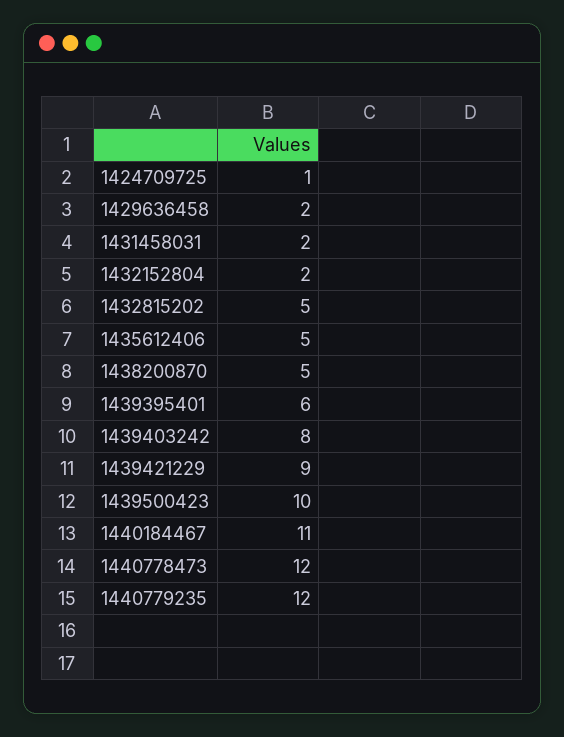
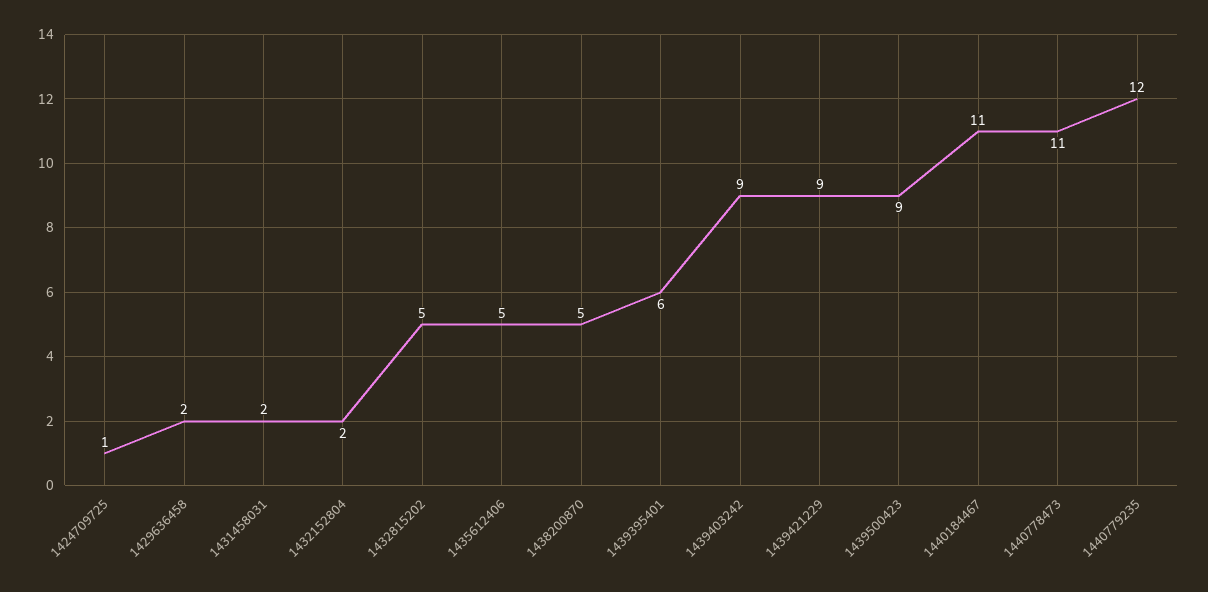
1439403242: 8 -> 9
1439500423: 10 -> 9
1440778473: 12 -> 11

